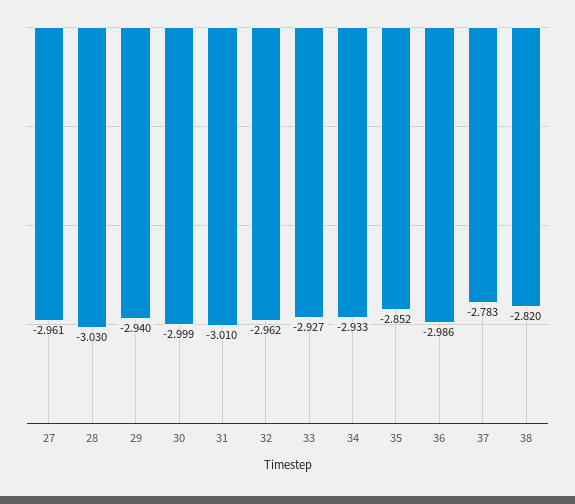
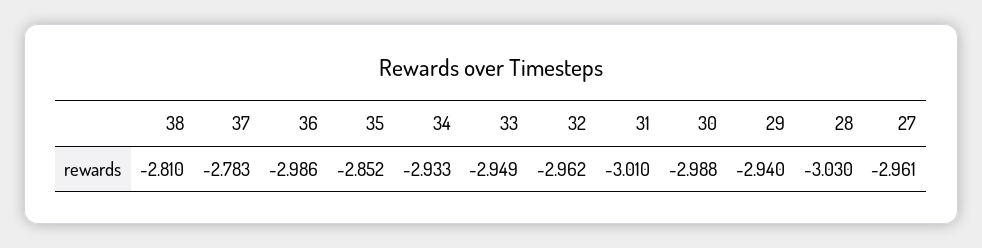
30: -2.999 -> -2.988
33: -2.927 -> -2.949
38: -2.82 -> -2.81

